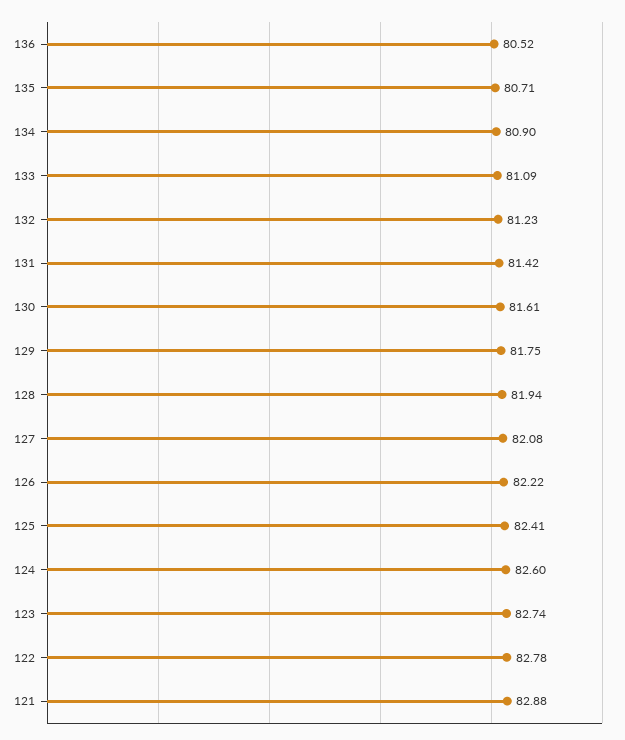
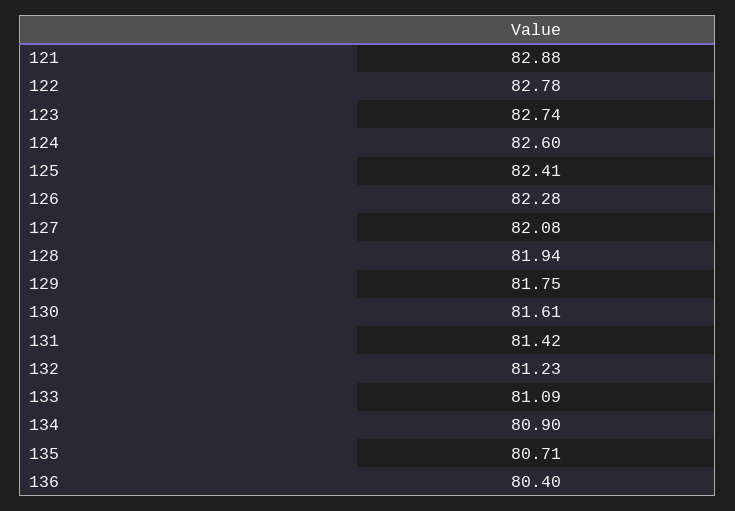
136: 80.52 -> 80.4
126: 82.22 -> 82.28

